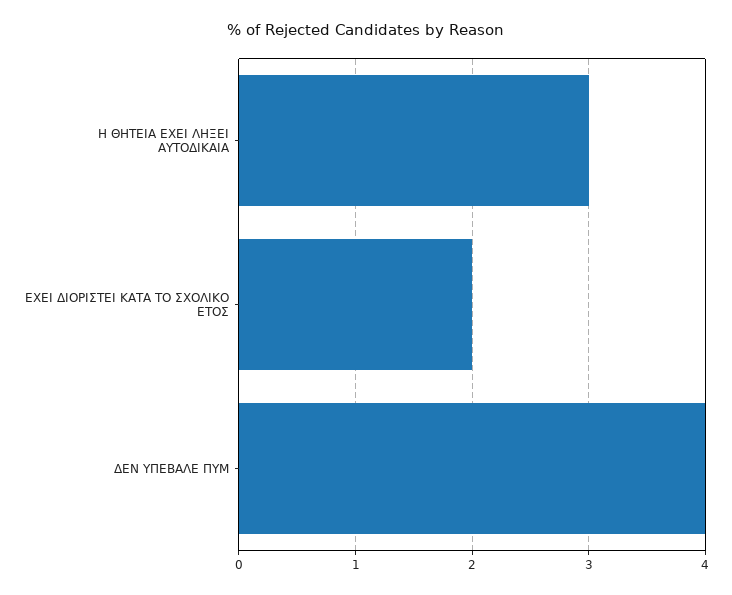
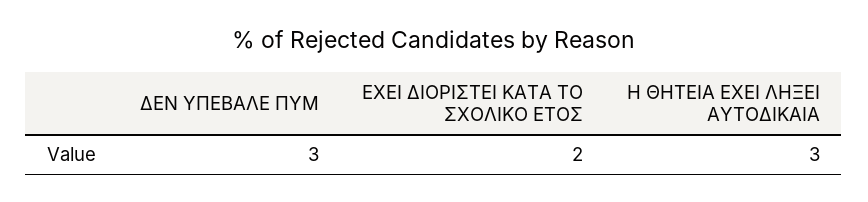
ΔΕΝ ΥΠΕΒΑΛΕ ΠΥΜ: 4 -> 3

